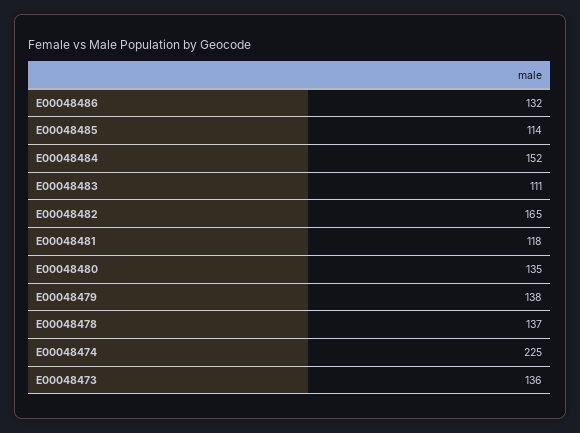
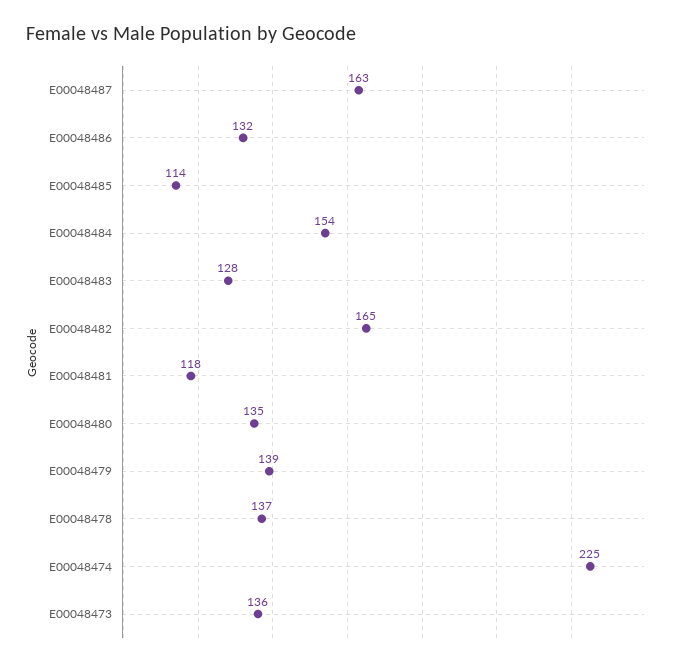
E00048484: 152 -> 154
E00048483: 111 -> 128
E00048479: 138 -> 139
E00048487: none -> 163

